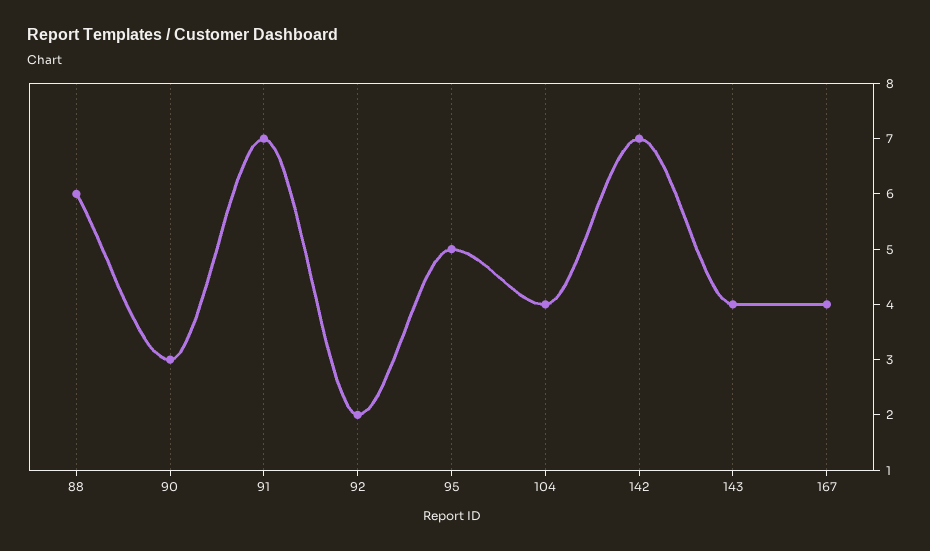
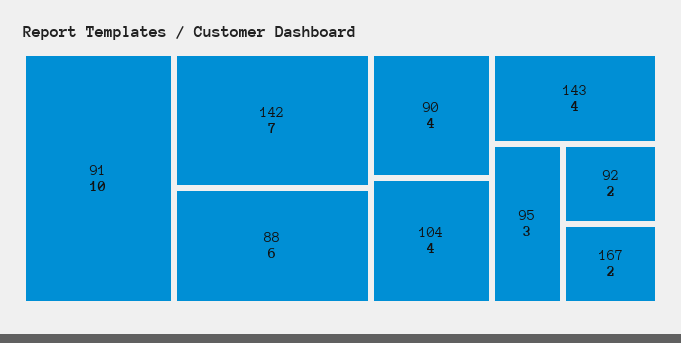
90: 3 -> 4
91: 7 -> 10
95: 5 -> 3
167: 4 -> 2

